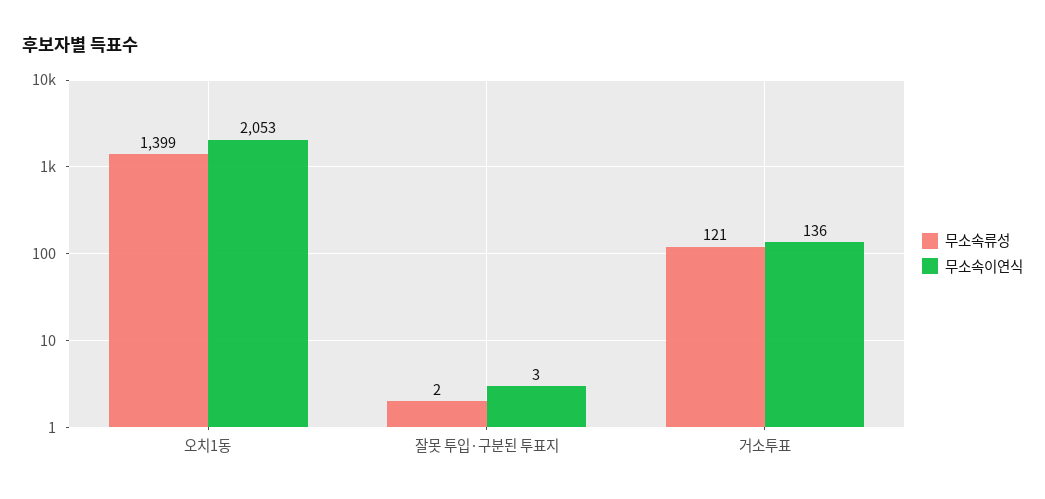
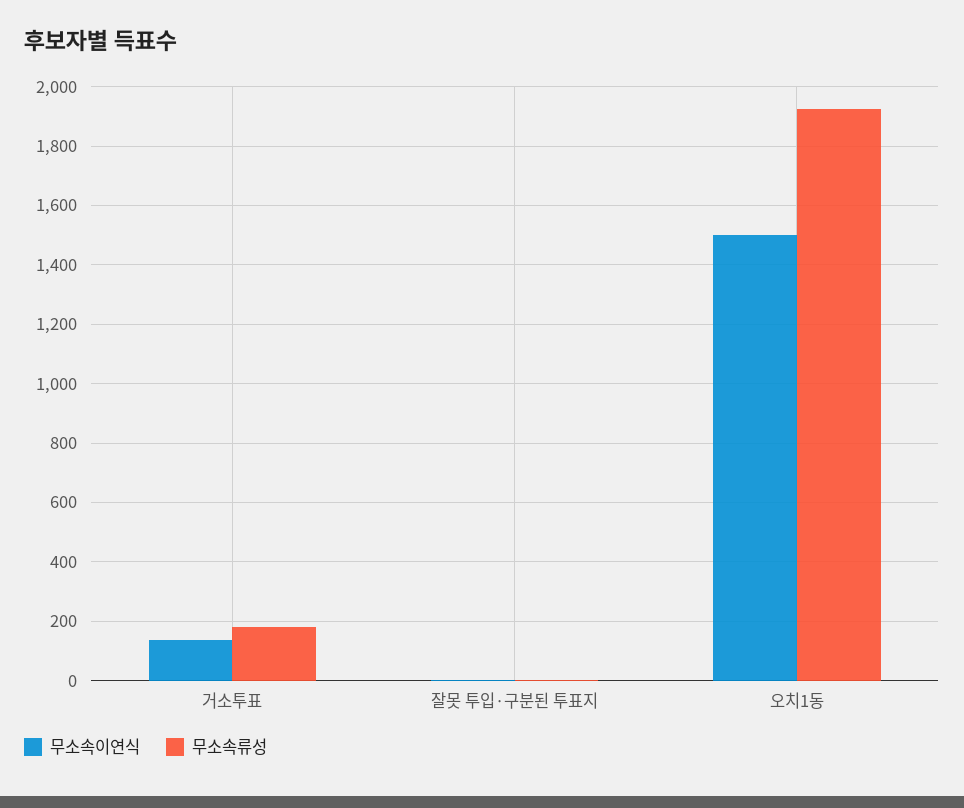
무소속류성, 오치1동: 1399 -> 1925
무소속이연식, 오치1동: 2053 -> 1500
무소속류성, 거소투표: 121 -> 175

